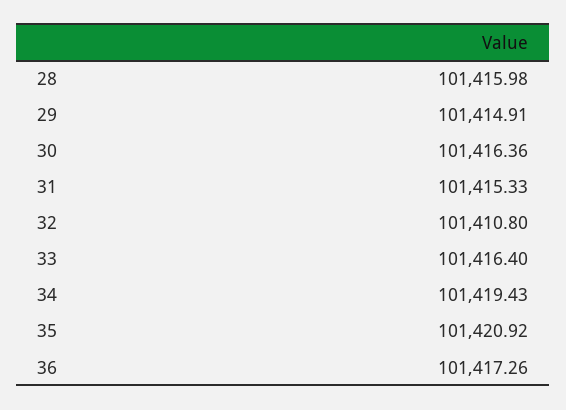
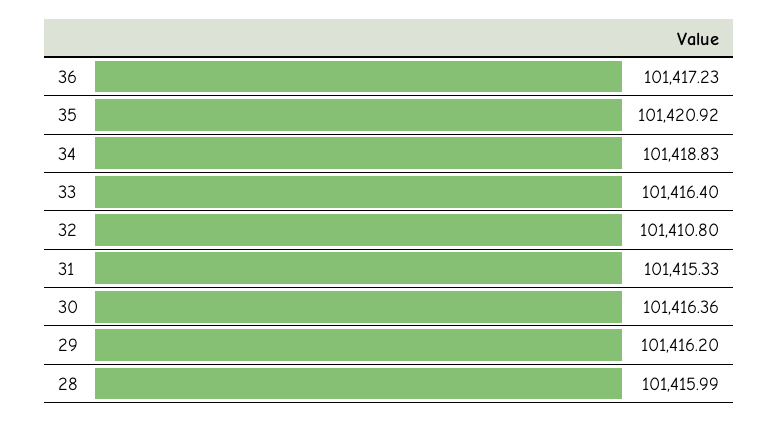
28: 101415.98 -> 101415.99
29: 101414.91 -> 101416.2
34: 101419.43 -> 101418.83
36: 101417.26 -> 101417.23

